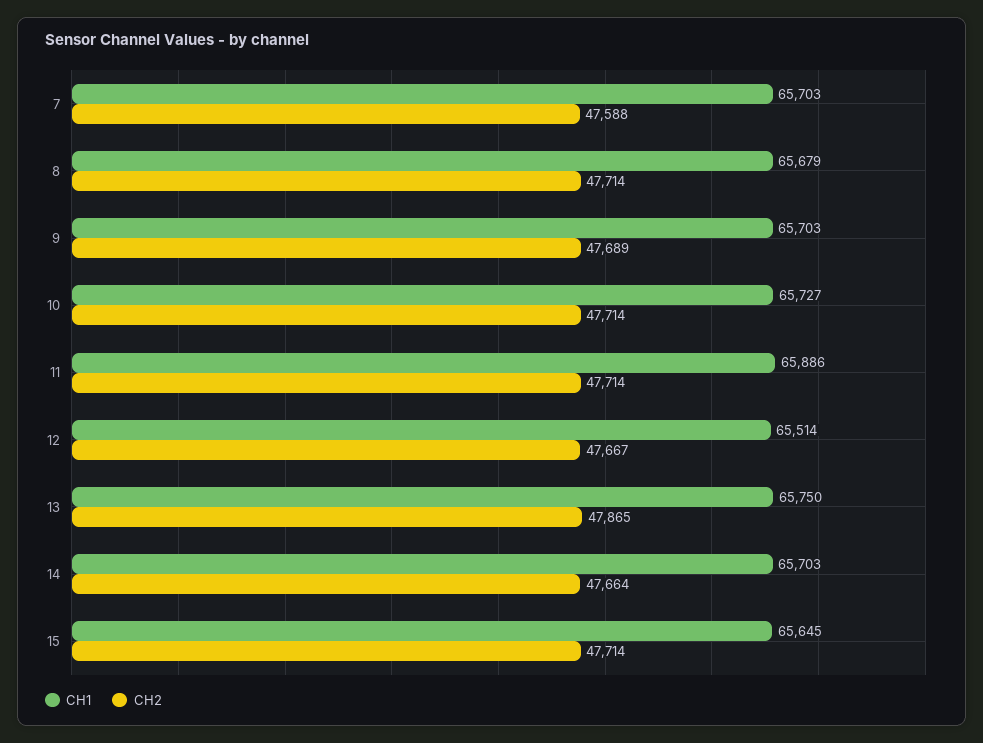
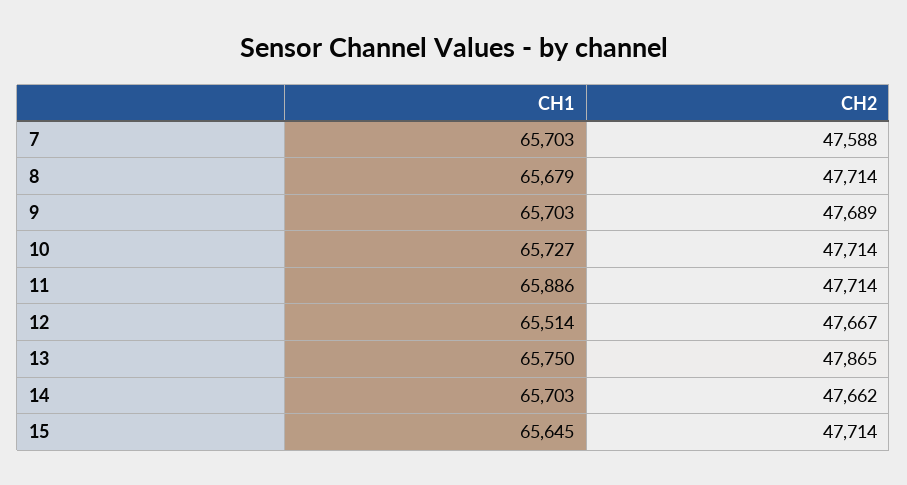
CH2, 14: 47664 -> 47662

